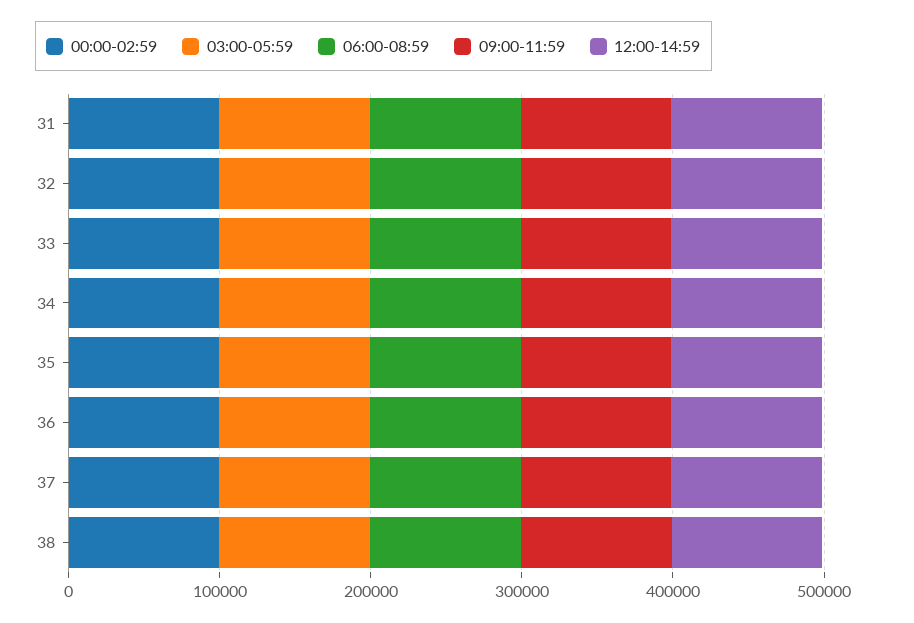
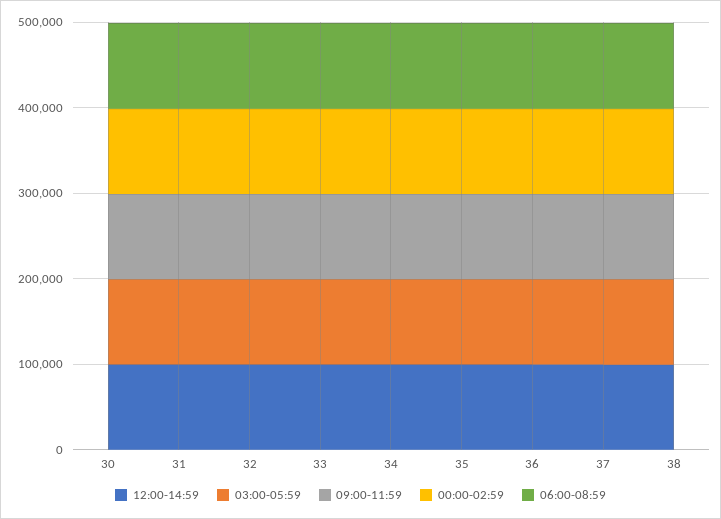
12:00-14:59, 30: none -> 100000
03:00-05:59, 30: none -> 100000
09:00-11:59, 30: none -> 100000
00:00-02:59, 30: none -> 100000
06:00-08:59, 30: none -> 100000

